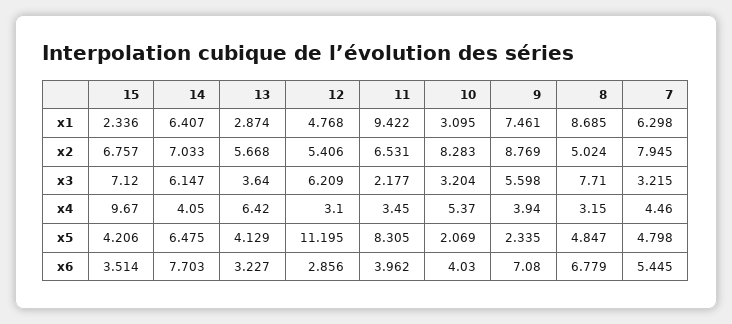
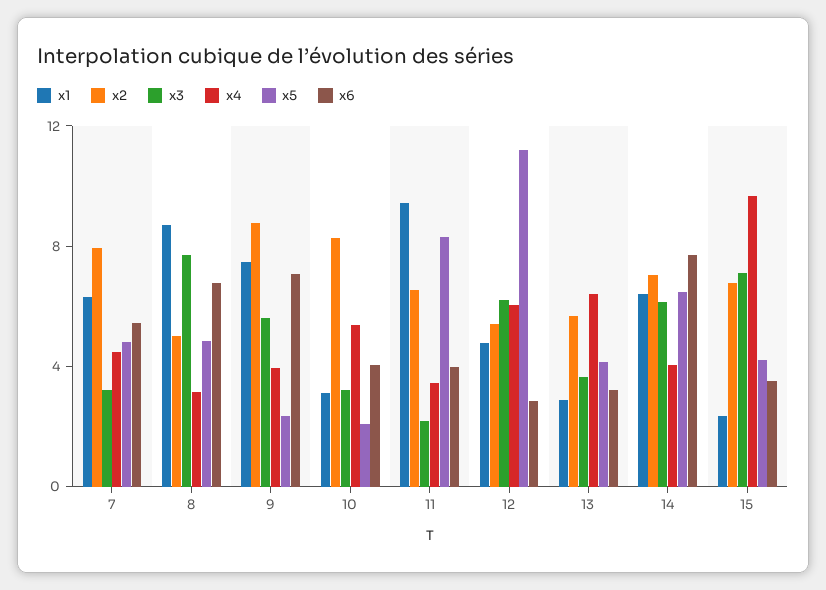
x4, 12: 3.1 -> 6

